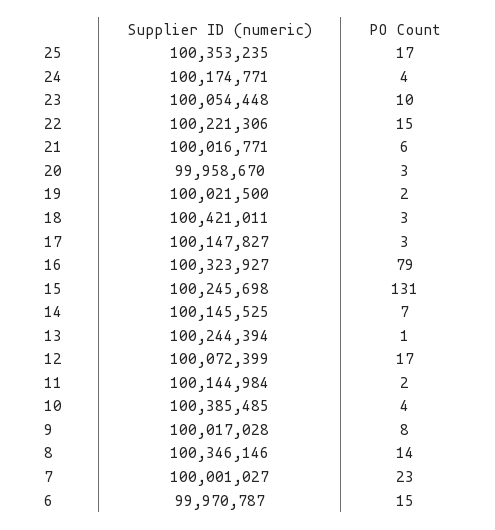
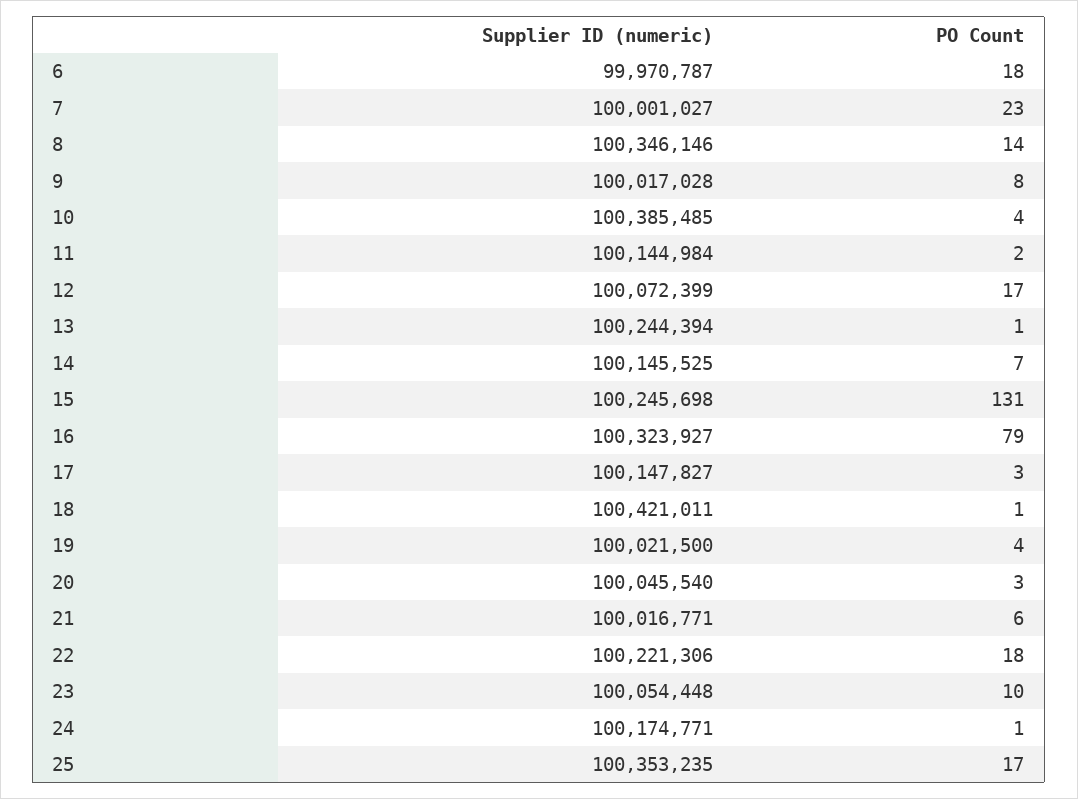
PO Count, 24: 4 -> 1
PO Count, 22: 15 -> 18
Supplier ID (numeric), 20: 99958670 -> 100045540
PO Count, 19: 2 -> 4
PO Count, 18: 3 -> 1
PO Count, 6: 15 -> 18

